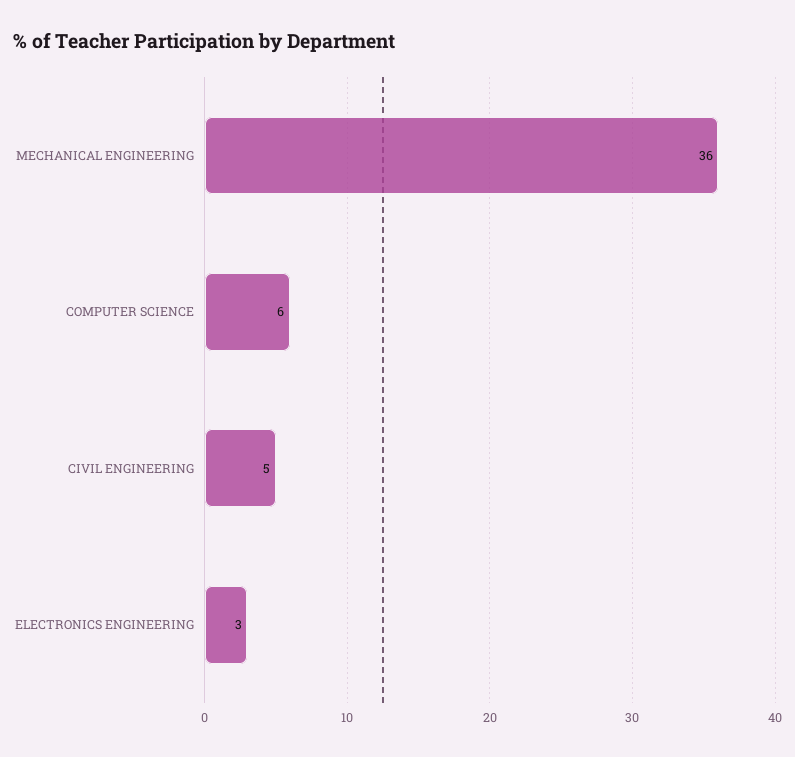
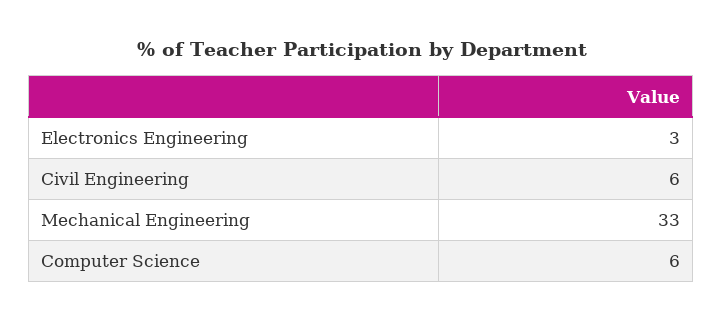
MECHANICAL ENGINEERING: 36 -> 33
CIVIL ENGINEERING: 5 -> 6

